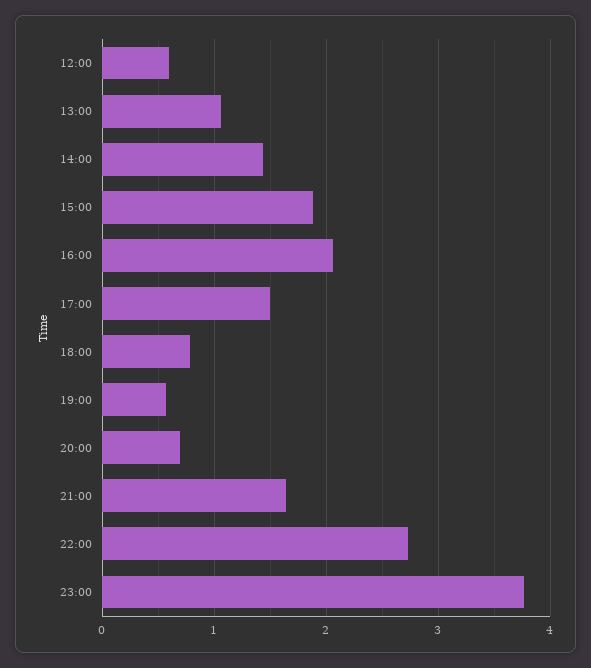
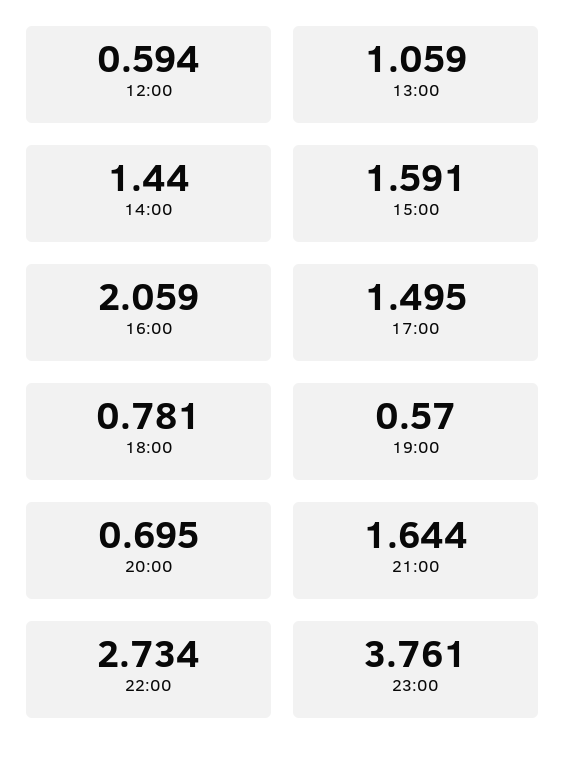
15:00: 1.9 -> 1.591

